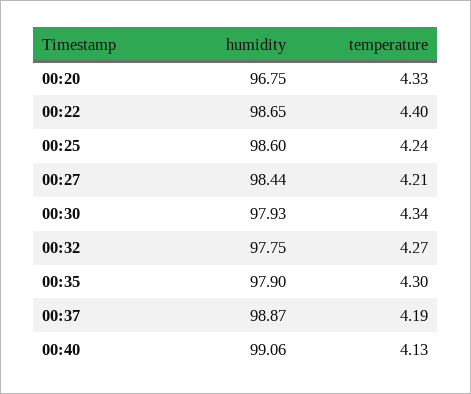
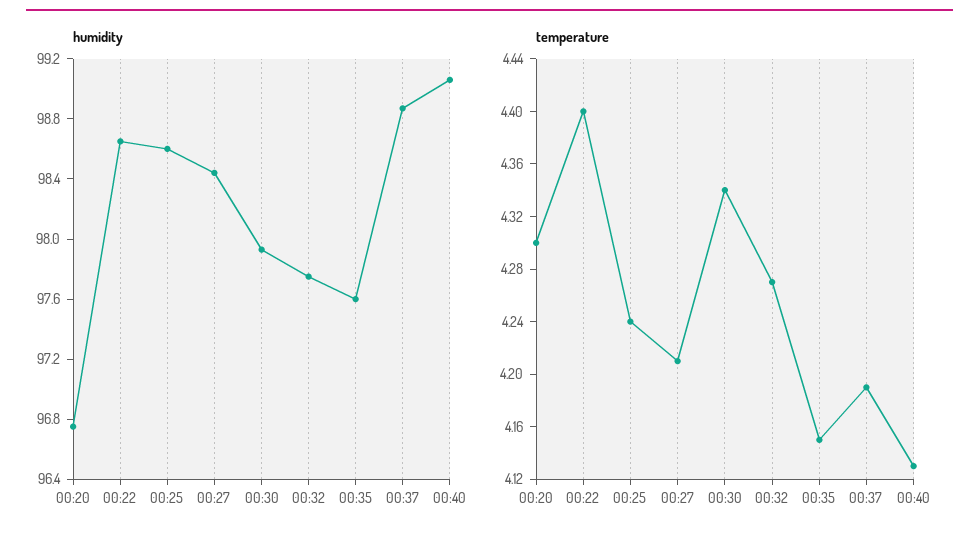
temperature, 00:20: 4.33 -> 4.3
humidity, 00:35: 97.9 -> 97.6
temperature, 00:35: 4.3 -> 4.15

